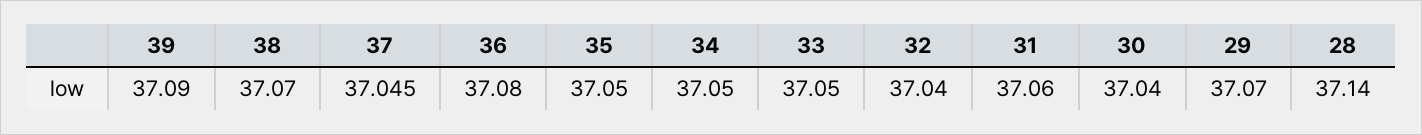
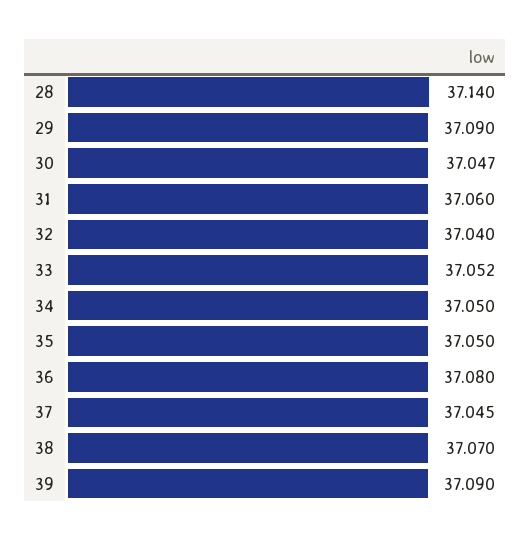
33: 37.05 -> 37.052
30: 37.04 -> 37.047
29: 37.07 -> 37.09

